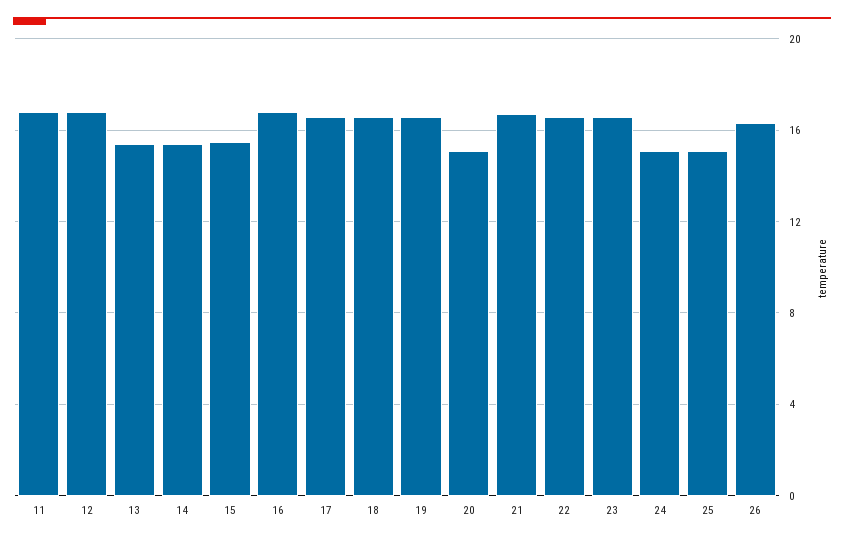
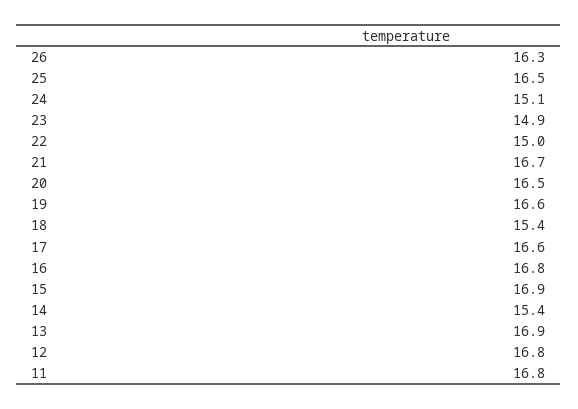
13: 15.5 -> 16.9
15: 15.5 -> 16.9
18: 16.5 -> 15.4
20: 15 -> 16.5
22: 16.5 -> 15
23: 16.5 -> 14.9
25: 15 -> 16.5

